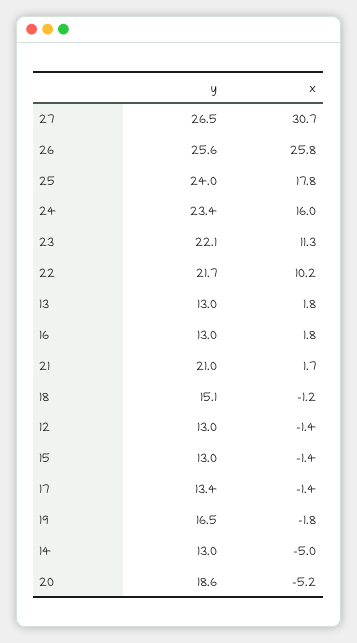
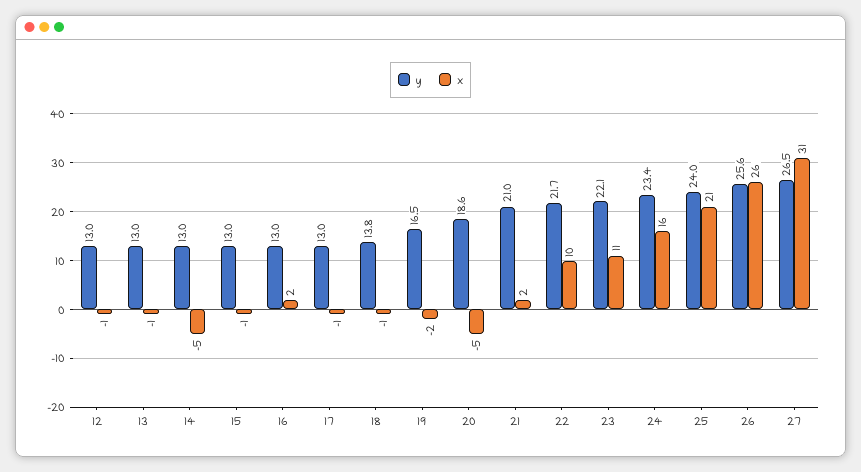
x, 25: 17.8 -> 21
x, 13: 1.8 -> -1
y, 18: 15.1 -> 13.8
y, 17: 13.4 -> 13

